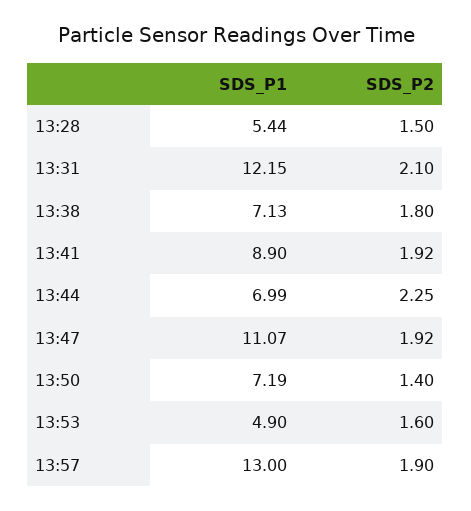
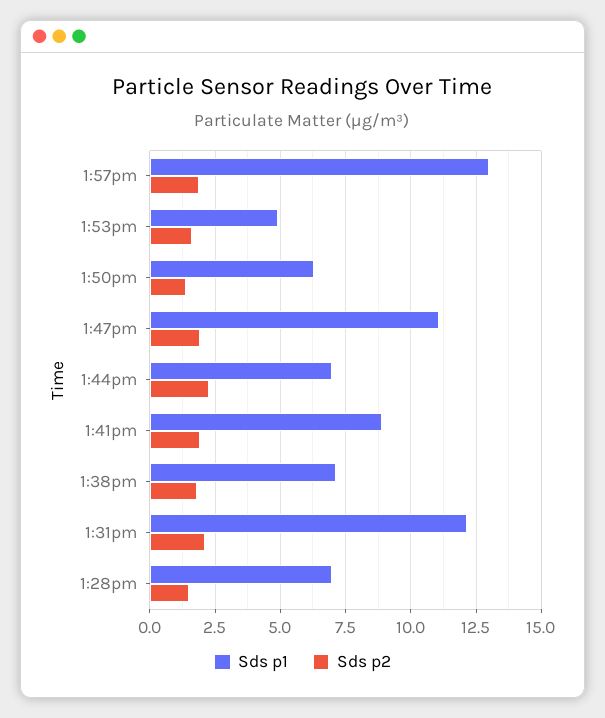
SDS_P1, 13:28: 5.44 -> 7
SDS_P1, 13:50: 7.19 -> 6.25

